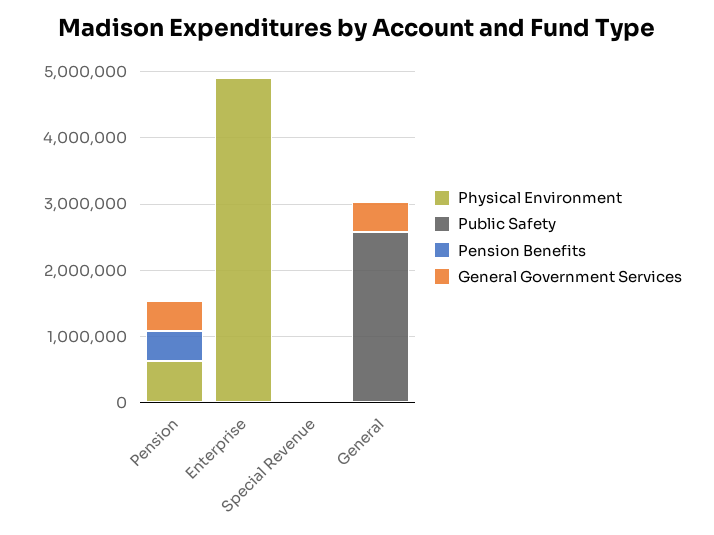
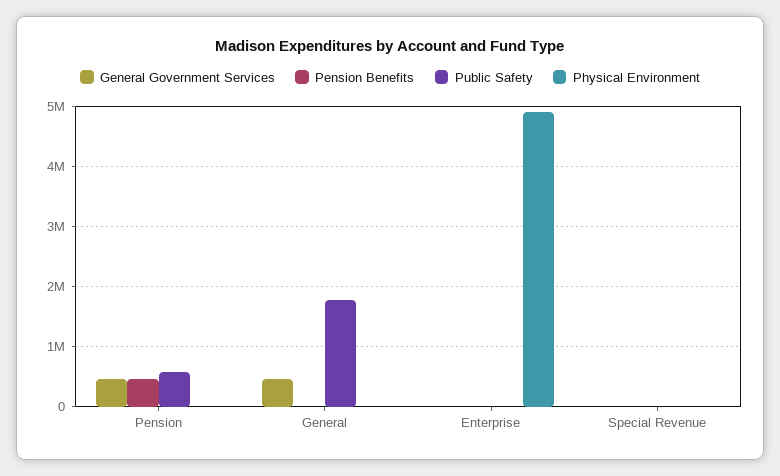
Physical Environment, Pension: 600000 -> 0
Public Safety, Pension: 0 -> 600000
Public Safety, General: 2600000 -> 1800000

